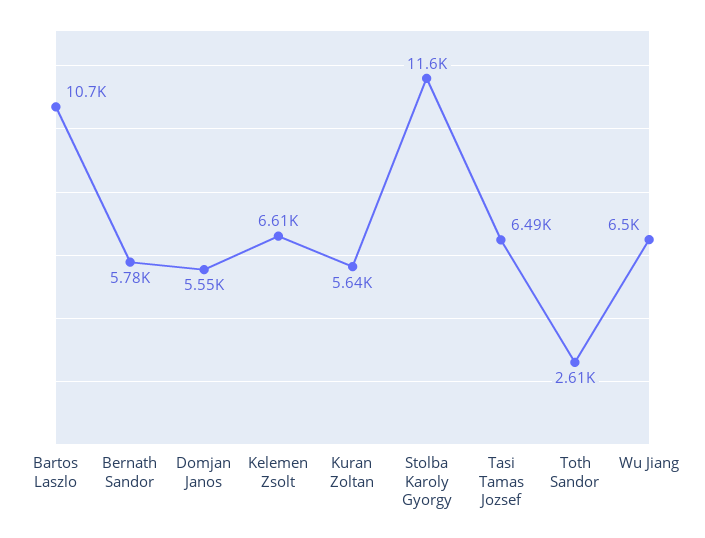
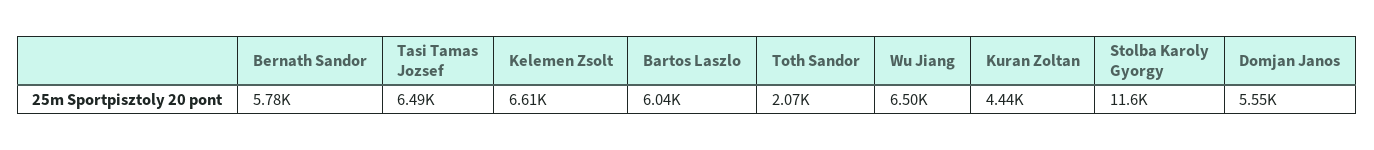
Bartos Laszlo: 10700 -> 6040
Kuran Zoltan: 5640 -> 4440
Toth Sandor: 2610 -> 2070

